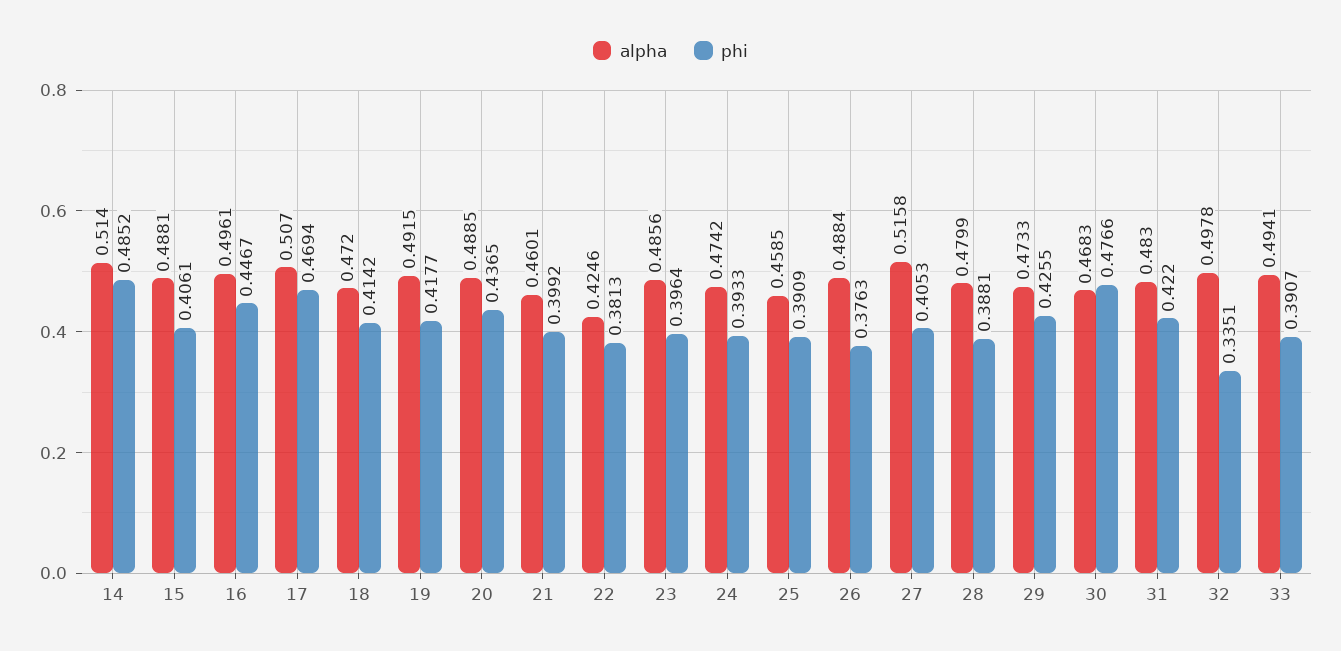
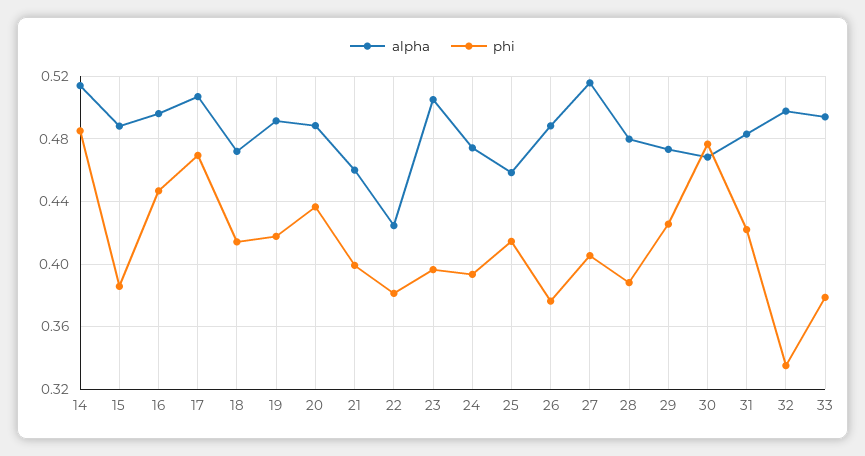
phi, 15: 0.4061 -> 0.385
alpha, 23: 0.4856 -> 0.505
phi, 25: 0.3909 -> 0.415
phi, 33: 0.3907 -> 0.38

